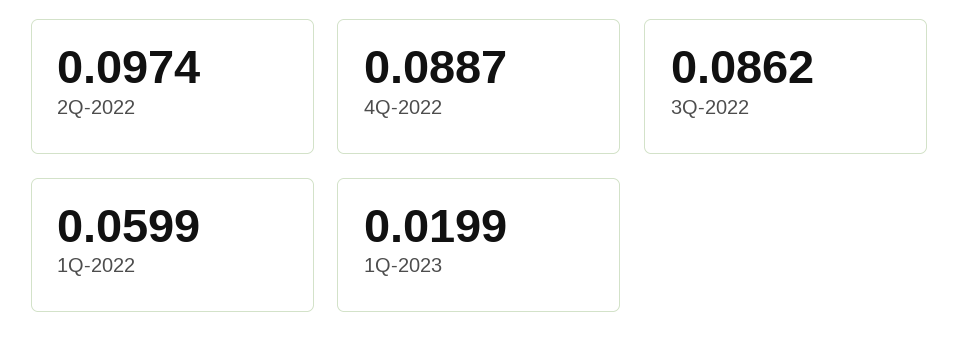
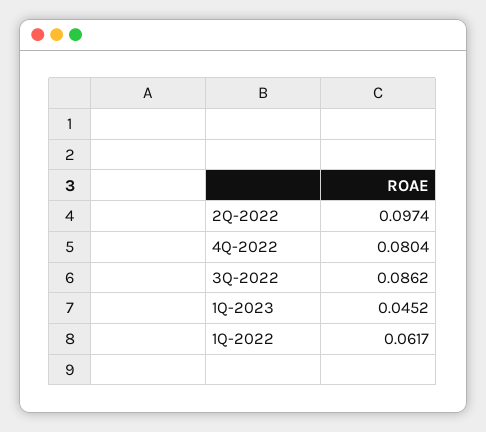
4Q-2022: 0.0887 -> 0.0804
1Q-2022: 0.0599 -> 0.0617
1Q-2023: 0.0199 -> 0.0452

